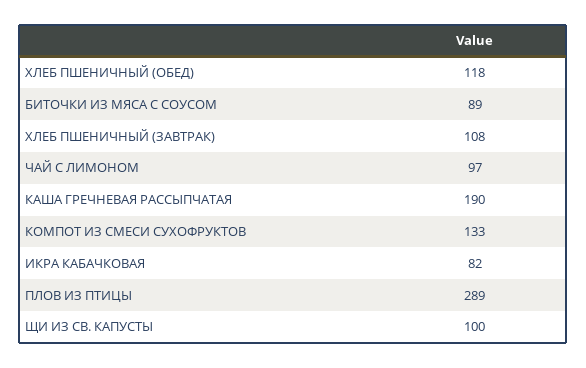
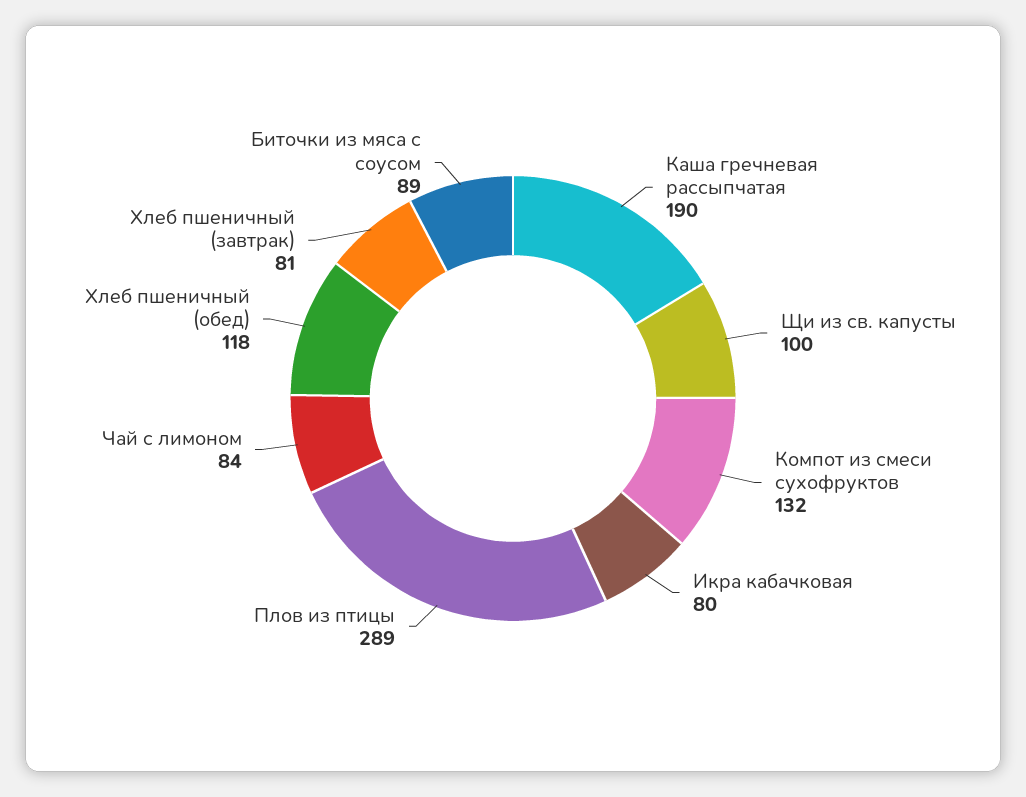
ХЛЕБ ПШЕНИЧНЫЙ (ЗАВТРАК): 108 -> 81
ЧАЙ С ЛИМОНОМ: 97 -> 84
КОМПОТ ИЗ СМЕСИ СУХОФРУКТОВ: 133 -> 132
ИКРА КАБАЧКОВАЯ: 82 -> 80

